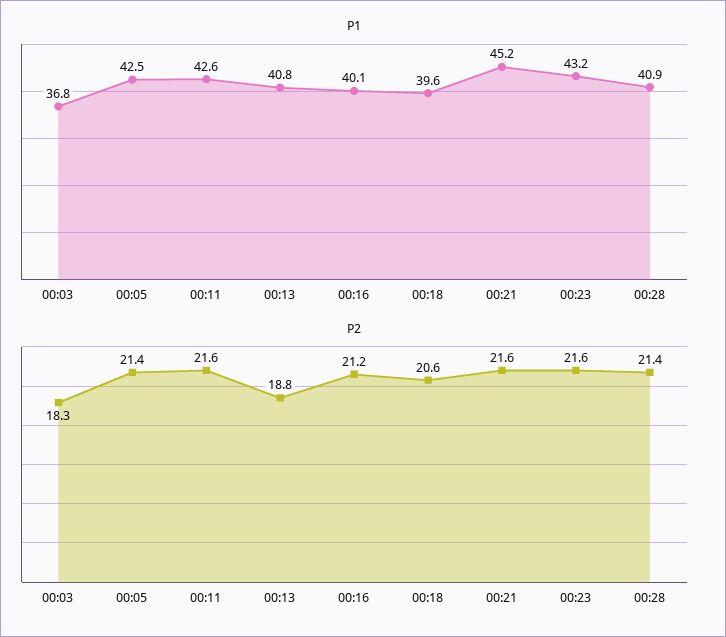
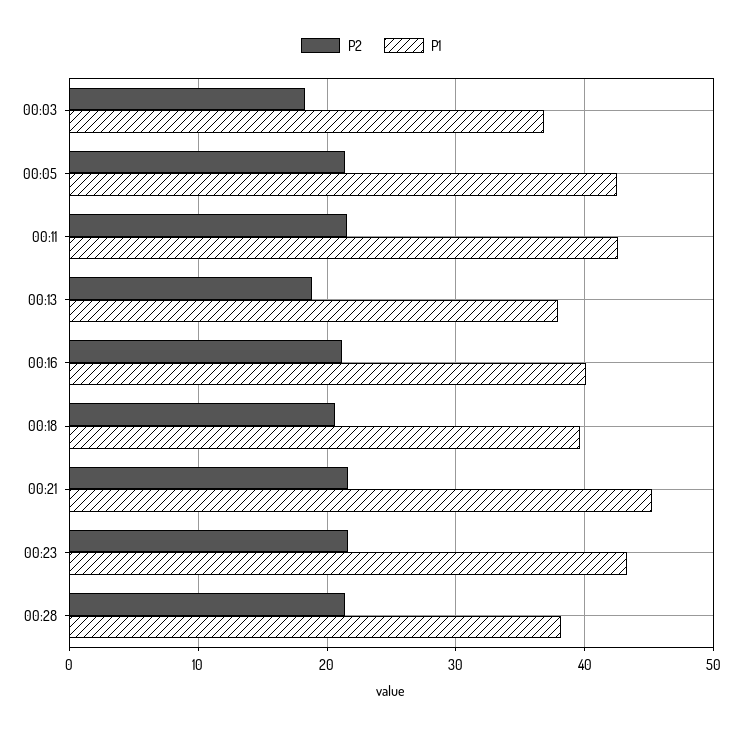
P1, 00:13: 40.8 -> 38
P1, 00:28: 40.9 -> 38

